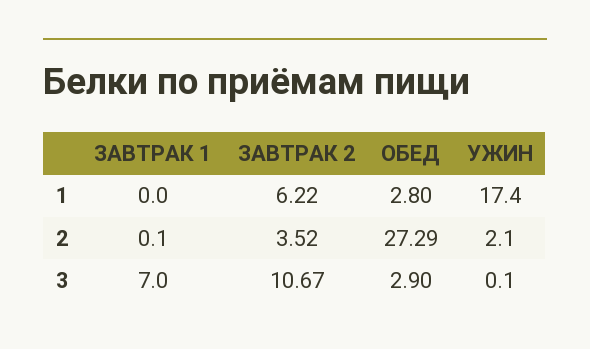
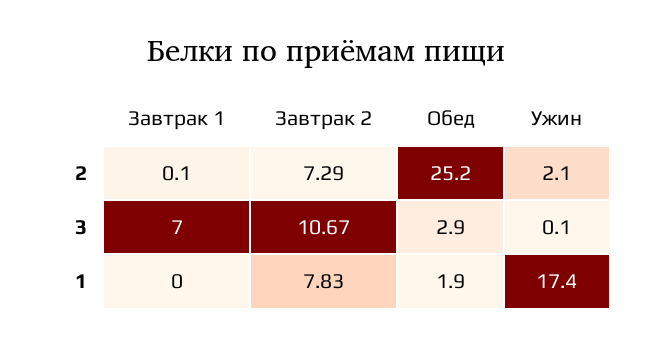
ЗАВТРАК 2, 1: 6.22 -> 7.83
ОБЕД, 1: 2.8 -> 1.9
ЗАВТРАК 2, 2: 3.52 -> 7.29
ОБЕД, 2: 27.29 -> 25.2

